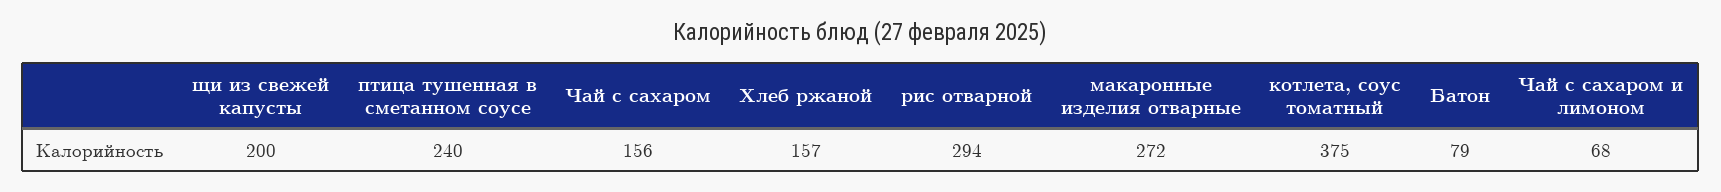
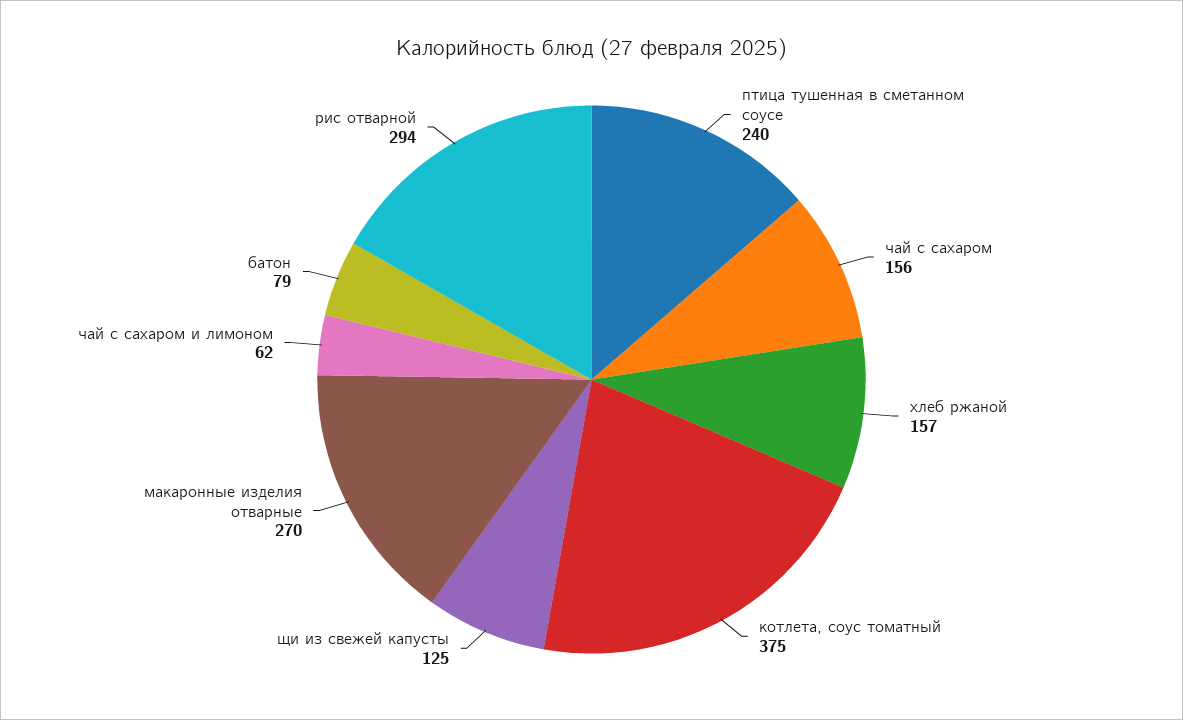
щи из свежей капусты: 200 -> 125
макаронные изделия отварные: 272 -> 270
Чай с сахаром и лимоном: 68 -> 62

